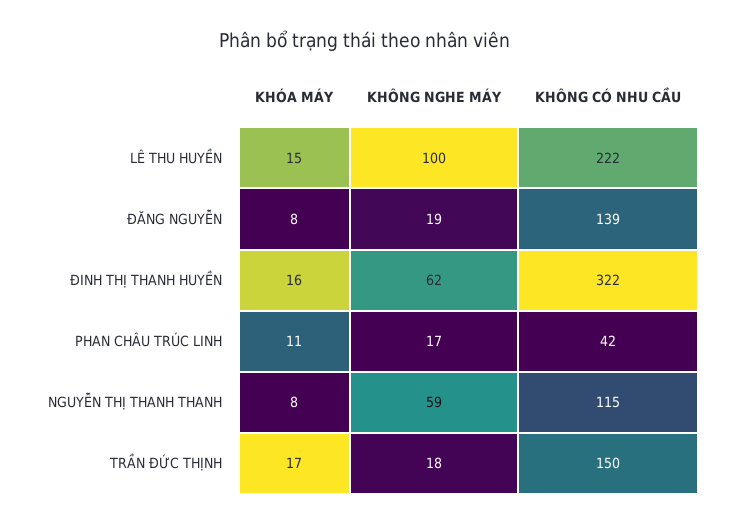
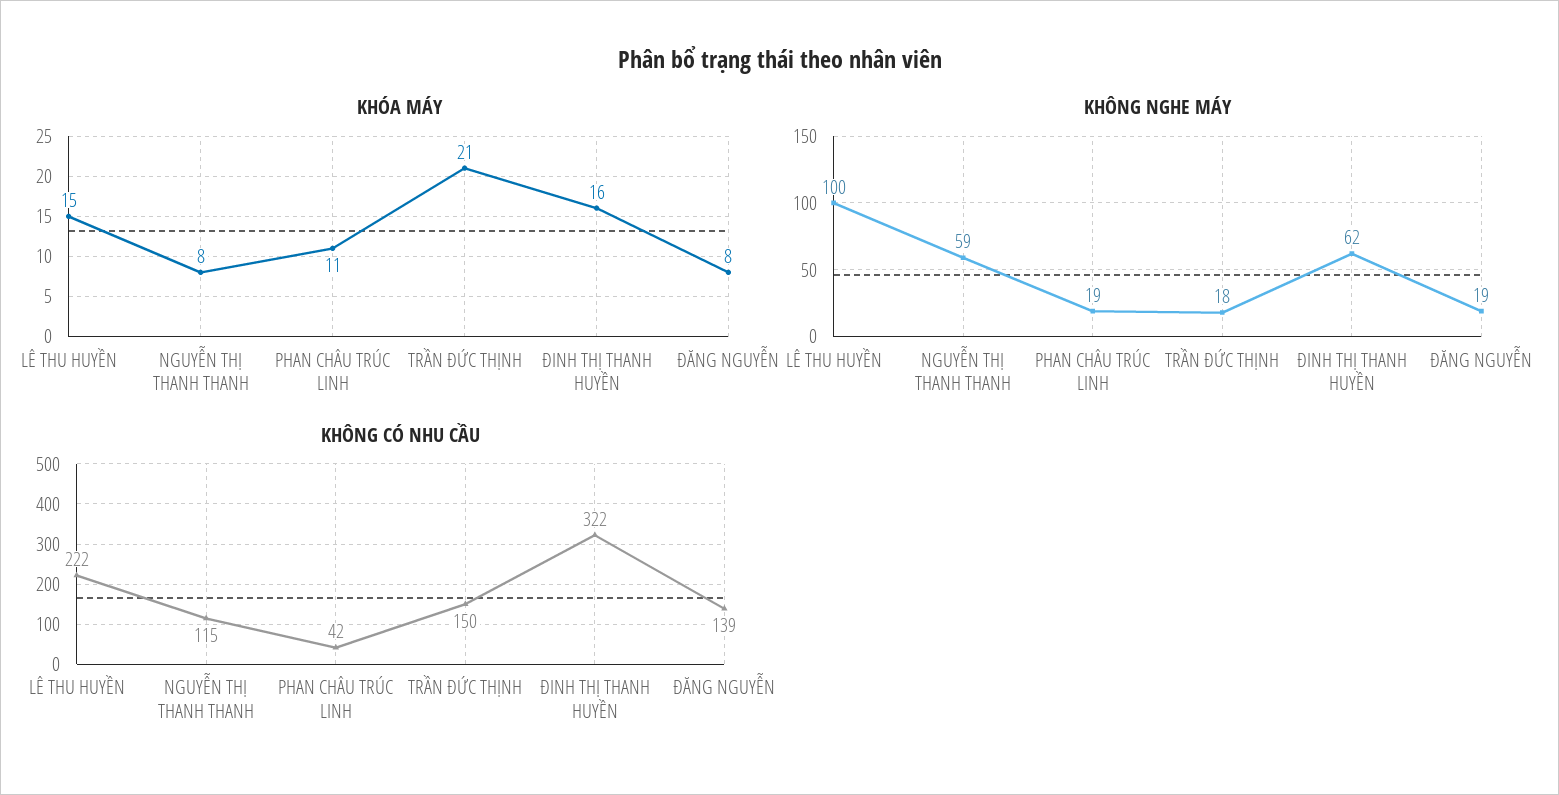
KHÔNG NGHE MÁY, PHAN CHÂU TRÚC LINH: 17 -> 19
KHÓA MÁY, TRẦN ĐỨC THỊNH: 17 -> 21

